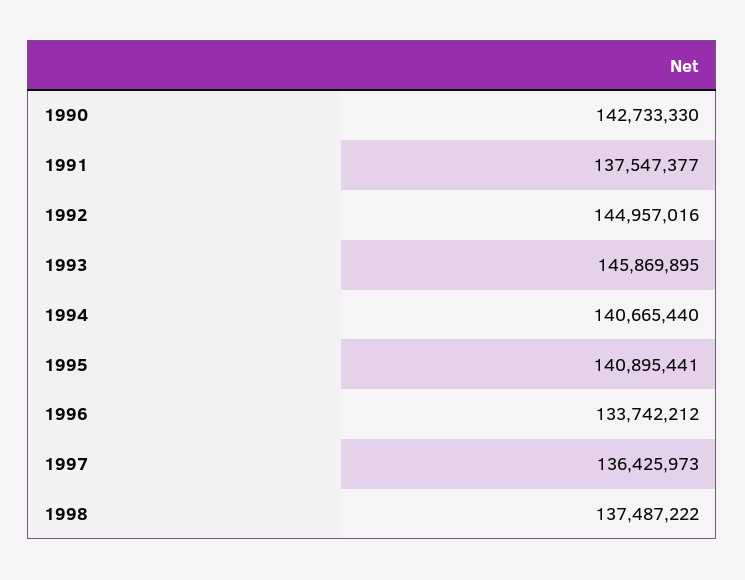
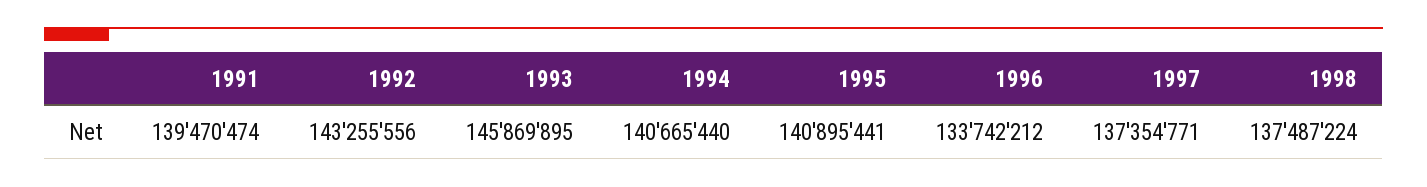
1990: 142733330 -> none
1991: 137547377 -> 139470474
1992: 144957016 -> 143255556
1997: 136425973 -> 137354771
1998: 137487222 -> 137487224

